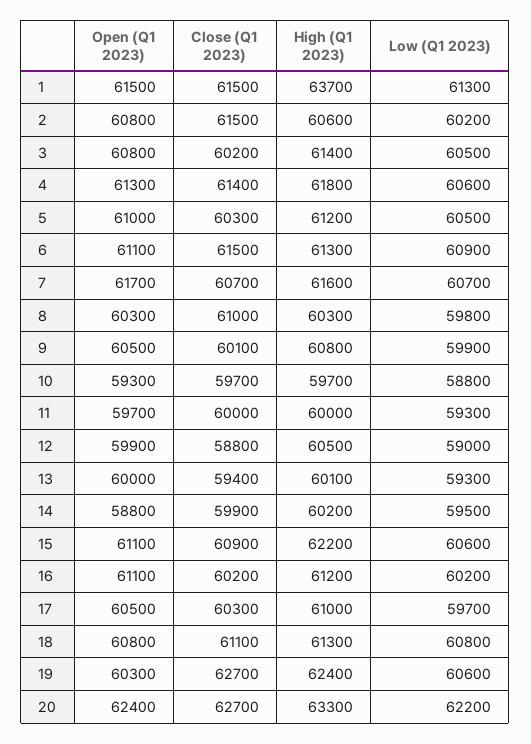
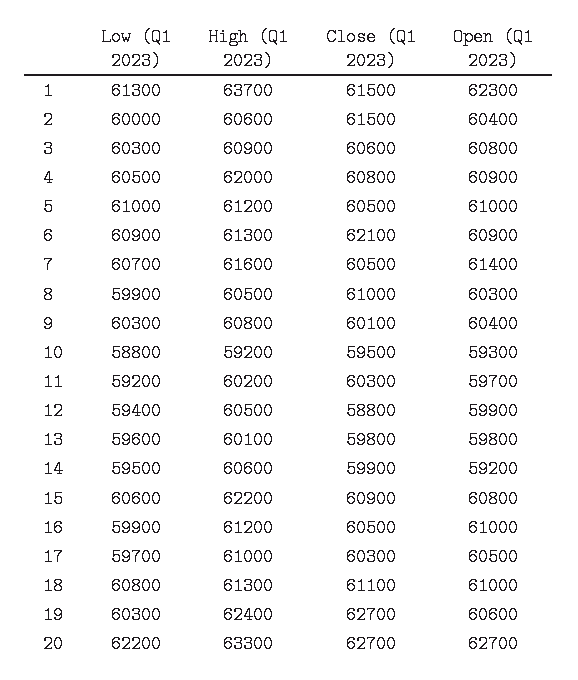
Open (Q1 2023), 1: 61500 -> 62300
Open (Q1 2023), 2: 60800 -> 60400
Low (Q1 2023), 2: 60200 -> 60000
Close (Q1 2023), 3: 60200 -> 60600
High (Q1 2023), 3: 61400 -> 60900
Low (Q1 2023), 3: 60500 -> 60300
Open (Q1 2023), 4: 61300 -> 60900
Close (Q1 2023), 4: 61400 -> 60800
High (Q1 2023), 4: 61800 -> 62000
Low (Q1 2023), 4: 60600 -> 60500
Close (Q1 2023), 5: 60300 -> 60500
Low (Q1 2023), 5: 60500 -> 61000
Open (Q1 2023), 6: 61100 -> 60900
Close (Q1 2023), 6: 61500 -> 62100
Open (Q1 2023), 7: 61700 -> 61400
Close (Q1 2023), 7: 60700 -> 60500
High (Q1 2023), 8: 60300 -> 60500
Low (Q1 2023), 8: 59800 -> 59900
Open (Q1 2023), 9: 60500 -> 60400
Low (Q1 2023), 9: 59900 -> 60300
Close (Q1 2023), 10: 59700 -> 59500
High (Q1 2023), 10: 59700 -> 59200
Close (Q1 2023), 11: 60000 -> 60300
High (Q1 2023), 11: 60000 -> 60200
Low (Q1 2023), 11: 59300 -> 59200
Low (Q1 2023), 12: 59000 -> 59400
Open (Q1 2023), 13: 60000 -> 59800
Close (Q1 2023), 13: 59400 -> 59800
Low (Q1 2023), 13: 59300 -> 59600
Open (Q1 2023), 14: 58800 -> 59200
High (Q1 2023), 14: 60200 -> 60600
Open (Q1 2023), 15: 61100 -> 60800
Open (Q1 2023), 16: 61100 -> 61000
Close (Q1 2023), 16: 60200 -> 60500
Low (Q1 2023), 16: 60200 -> 59900
Open (Q1 2023), 18: 60800 -> 61000
Open (Q1 2023), 19: 60300 -> 60600
Low (Q1 2023), 19: 60600 -> 60300
Open (Q1 2023), 20: 62400 -> 62700

